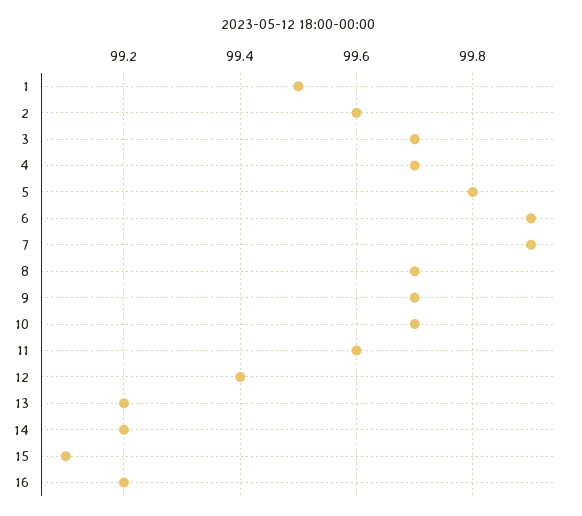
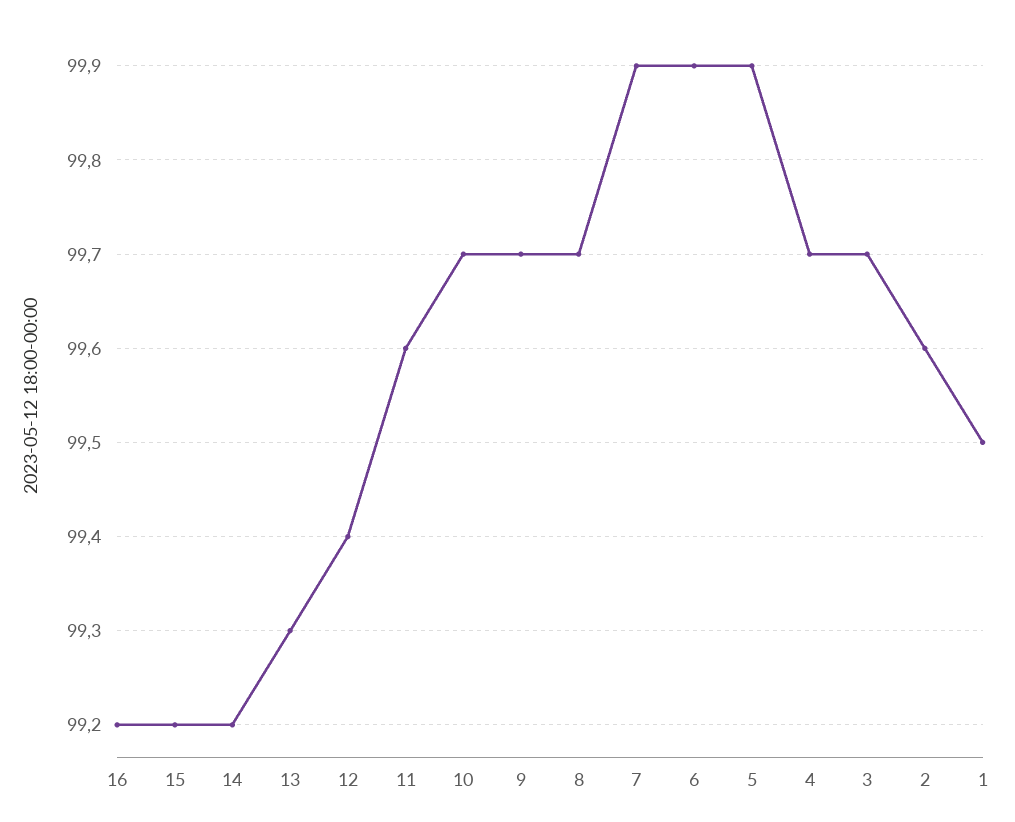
5: 99.8 -> 99.9
13: 99.2 -> 99.3
15: 99.1 -> 99.2

